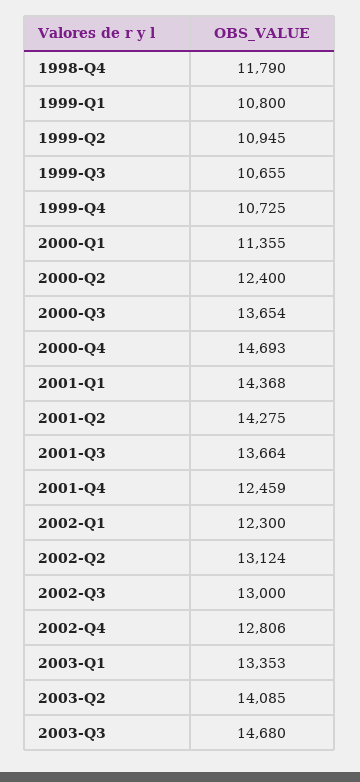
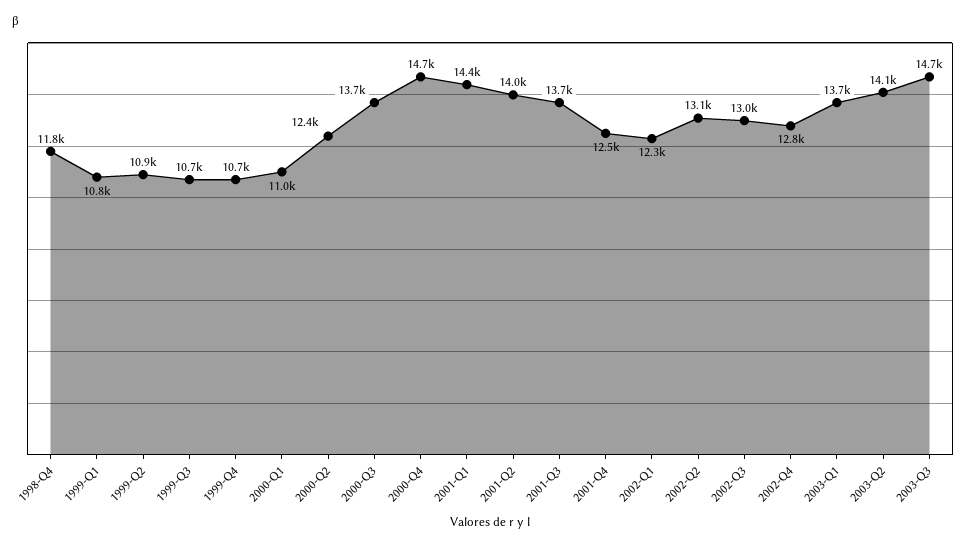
2000-Q1: 11355 -> 11000
2001-Q2: 14275 -> 14000
2003-Q1: 13353 -> 13700

